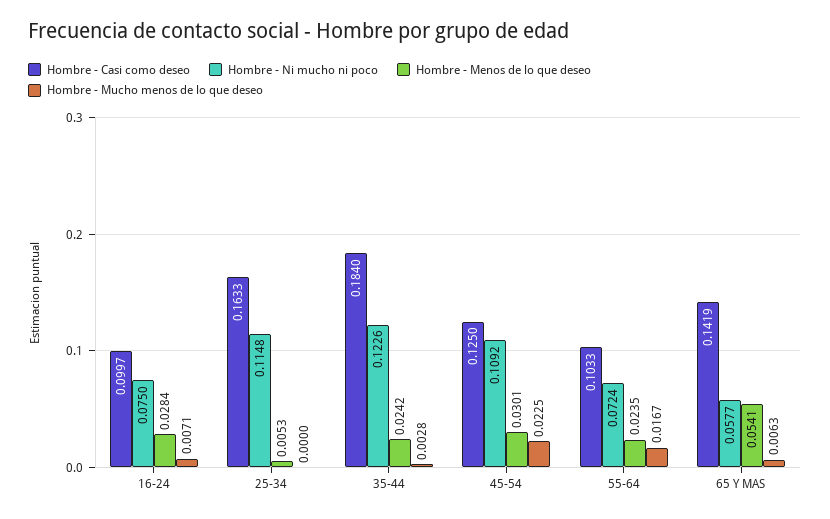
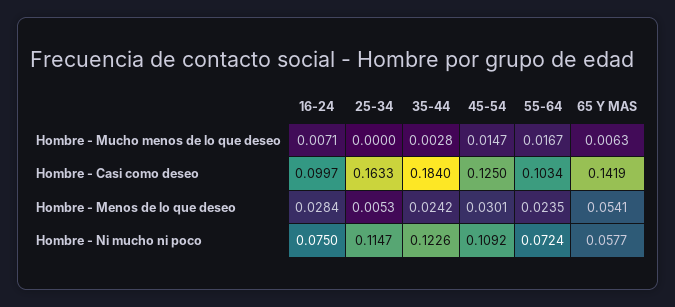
Hombre - Ni mucho ni poco, 25-34: 0.1148 -> 0.1147
Hombre - Mucho menos de lo que deseo, 45-54: 0.0225 -> 0.0147
Hombre - Casi como deseo, 55-64: 0.1033 -> 0.1034

